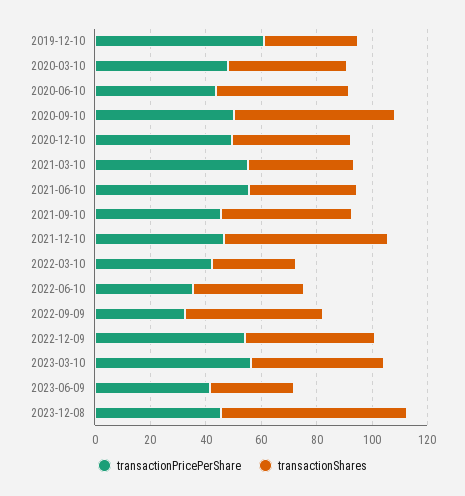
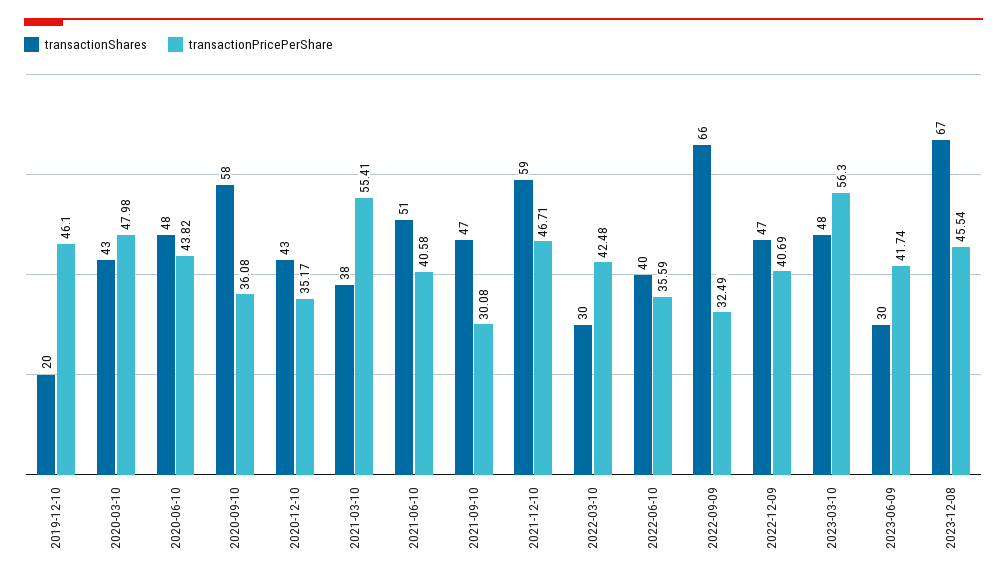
transactionPricePerShare, 2019-12-10: 60 -> 46.1
transactionShares, 2019-12-10: 35 -> 20
transactionPricePerShare, 2020-09-10: 50 -> 36.08
transactionPricePerShare, 2020-12-10: 50 -> 35.17
transactionPricePerShare, 2021-06-10: 55 -> 40.58
transactionShares, 2021-06-10: 40 -> 51
transactionPricePerShare, 2021-09-10: 45 -> 30.08
transactionShares, 2022-09-09: 50 -> 66
transactionPricePerShare, 2022-12-09: 55 -> 40.69

